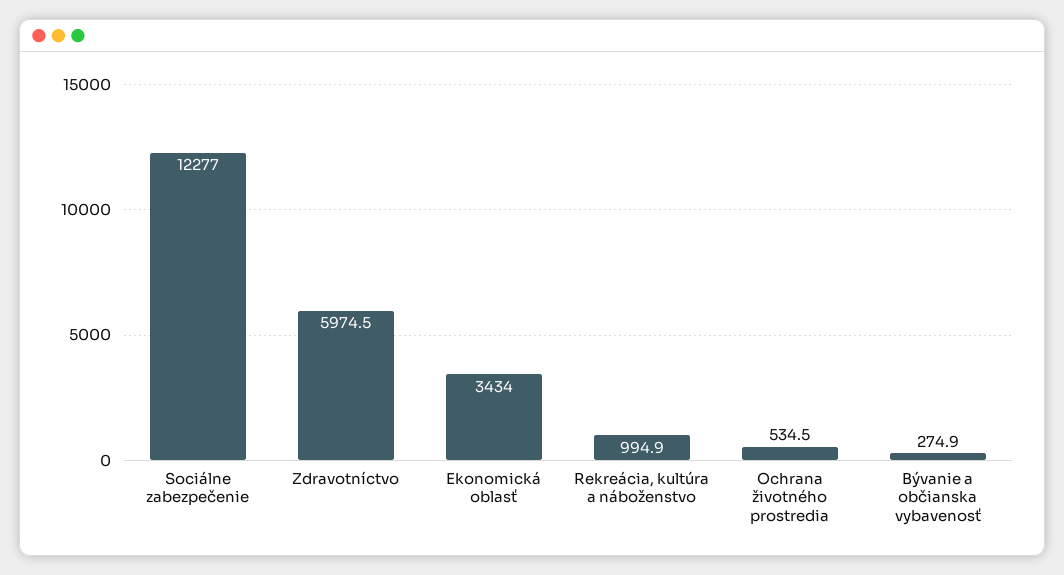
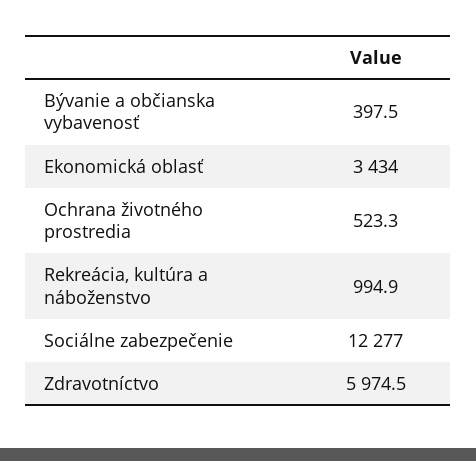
Ochrana životného prostredia: 534.5 -> 523.3
Bývanie a občianska vybavenosť: 274.9 -> 397.5

